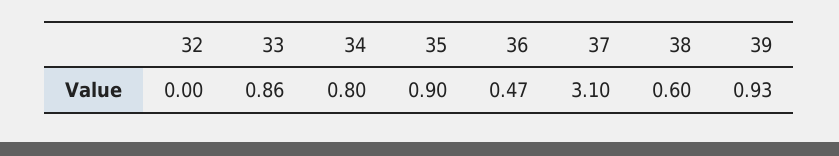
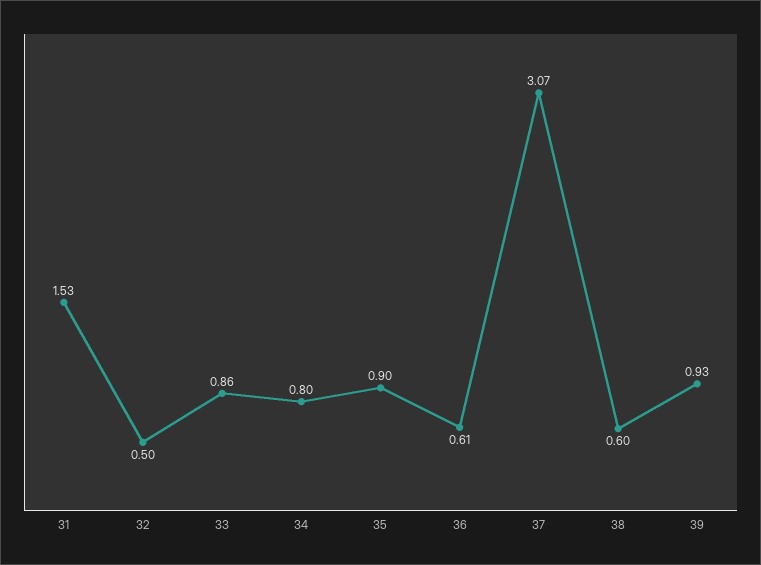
32: 0 -> 0.5
36: 0.47 -> 0.61
37: 3.1 -> 3.07
31: none -> 1.53

